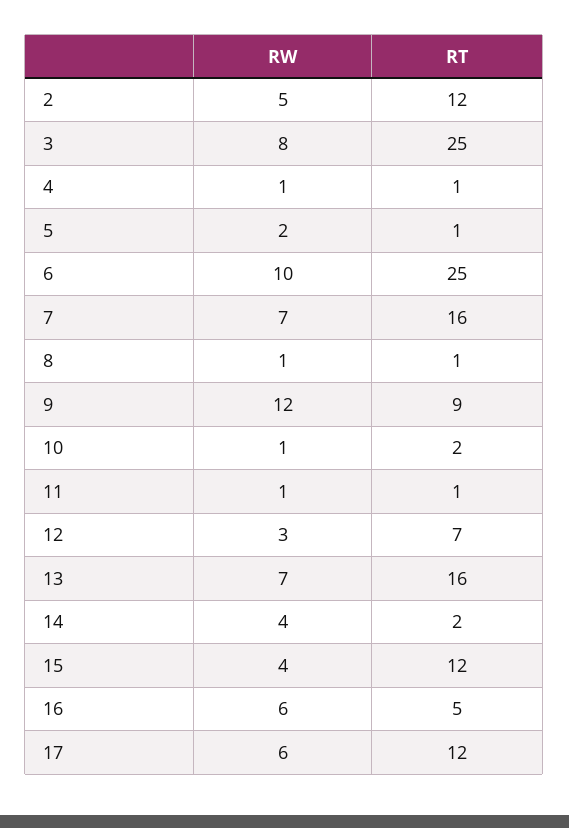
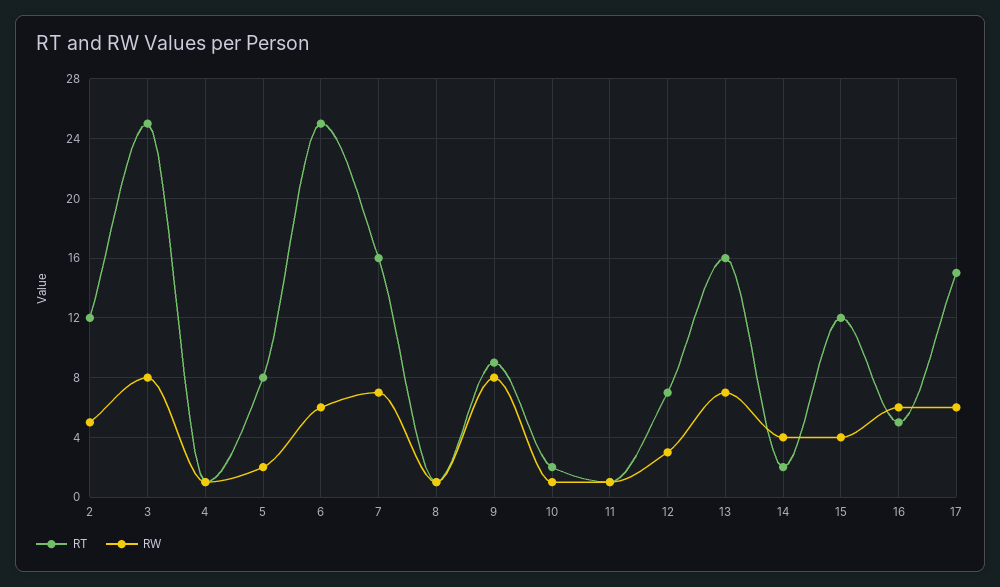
RT, 5: 1 -> 8
RW, 6: 10 -> 6
RW, 9: 12 -> 8
RT, 17: 12 -> 15

